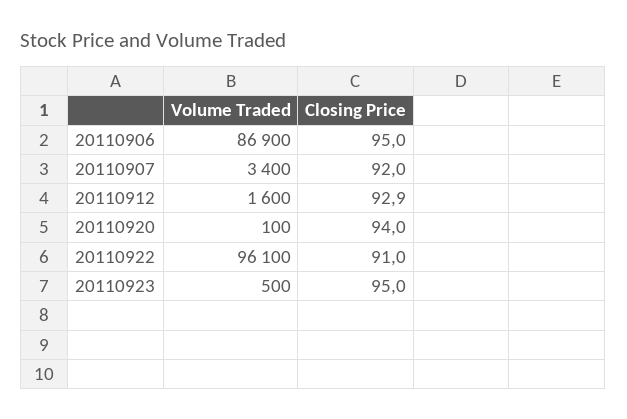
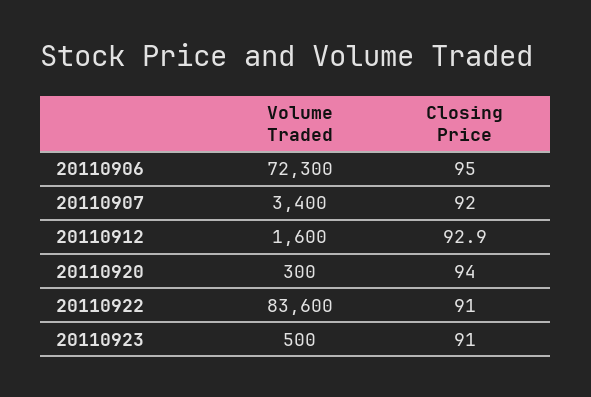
Volume Traded, 20110906: 86900 -> 72300
Volume Traded, 20110920: 100 -> 300
Volume Traded, 20110922: 96100 -> 83600
Closing Price, 20110923: 95 -> 91

